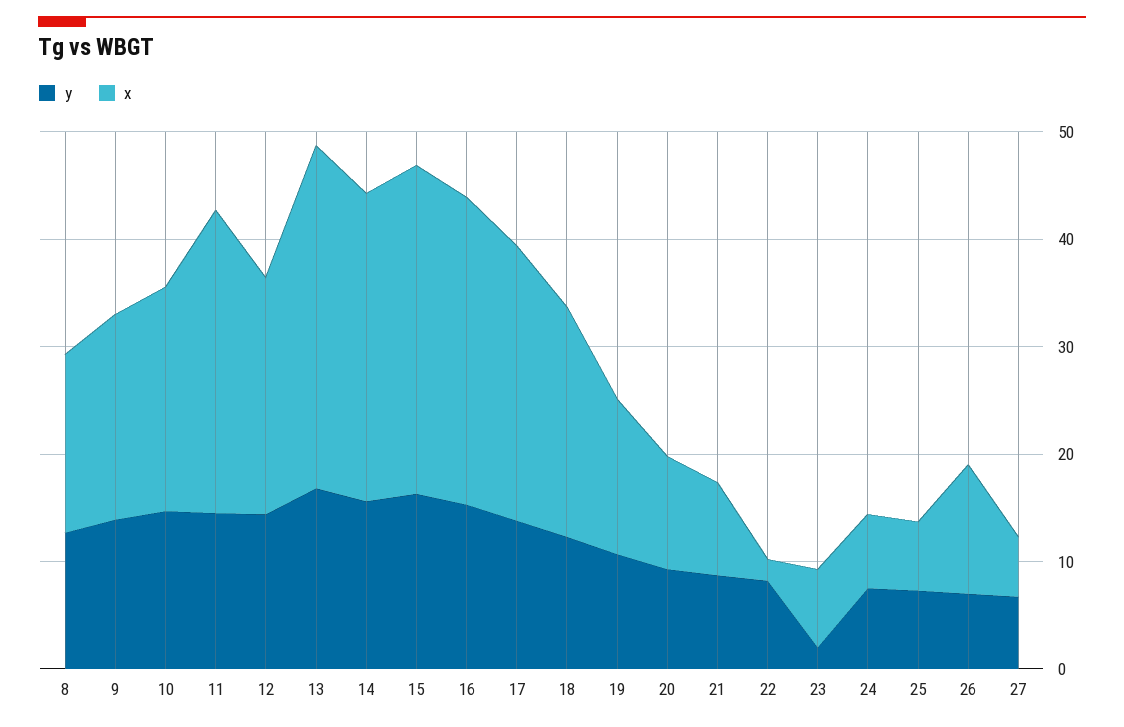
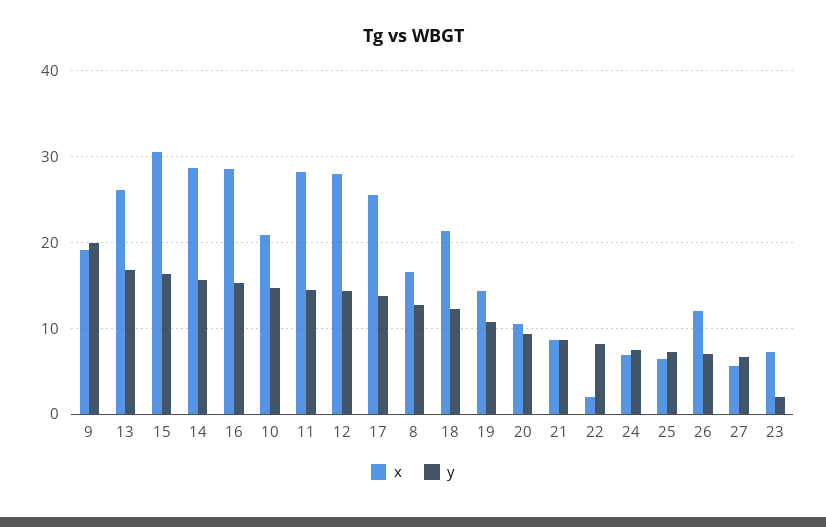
y, 9: 14 -> 20
x, 12: 22 -> 28
x, 13: 32 -> 26

